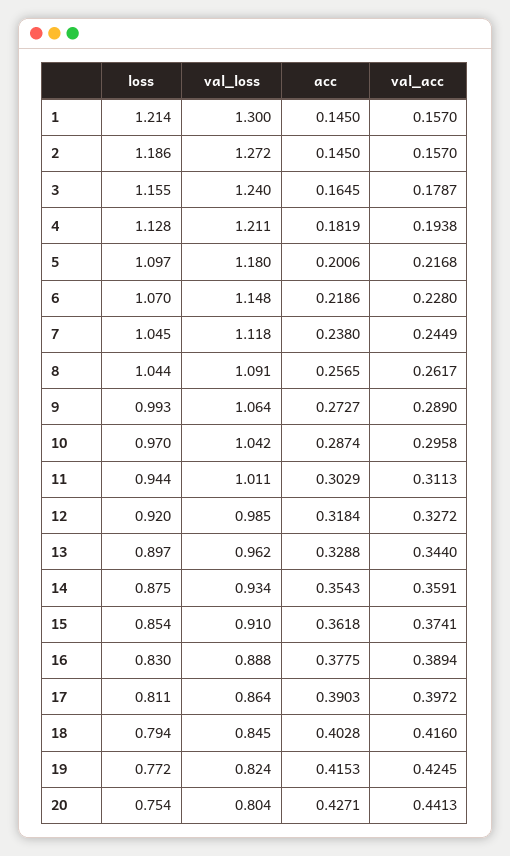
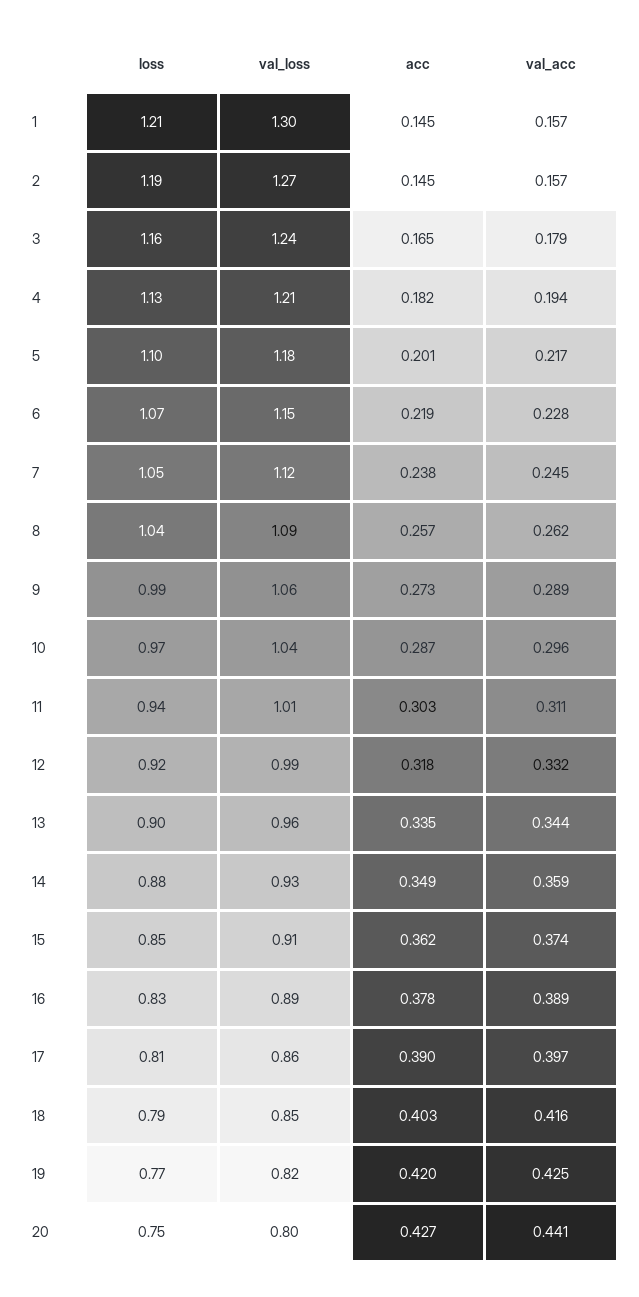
val_acc, 12: 0.3272 -> 0.332
acc, 13: 0.3288 -> 0.335
acc, 14: 0.3543 -> 0.349
acc, 19: 0.4153 -> 0.42

